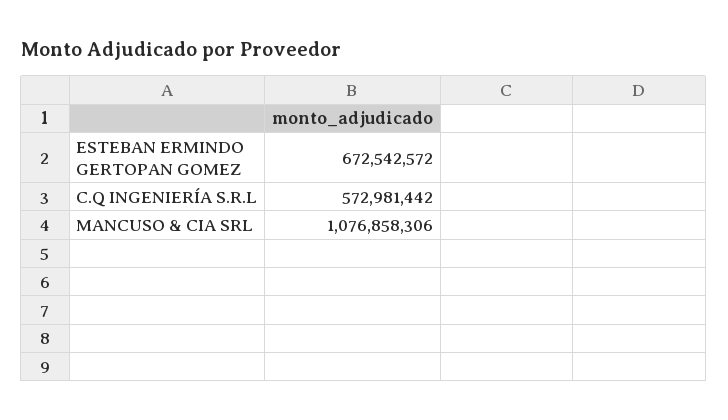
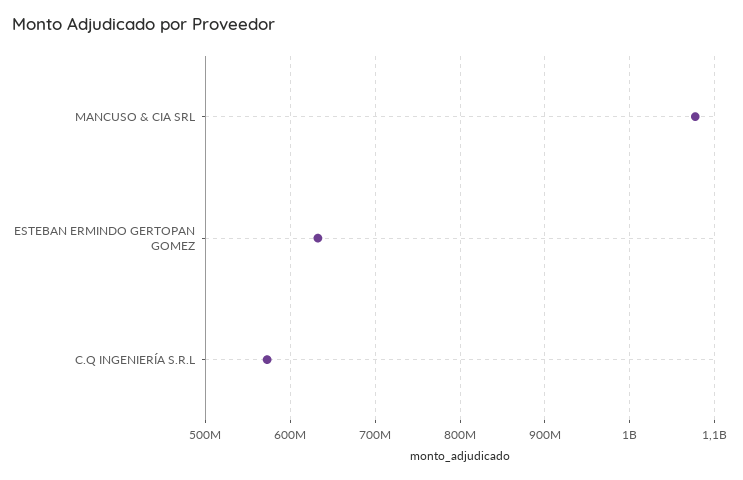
ESTEBAN ERMINDO GERTOPAN GOMEZ: 672542572 -> 630000000

